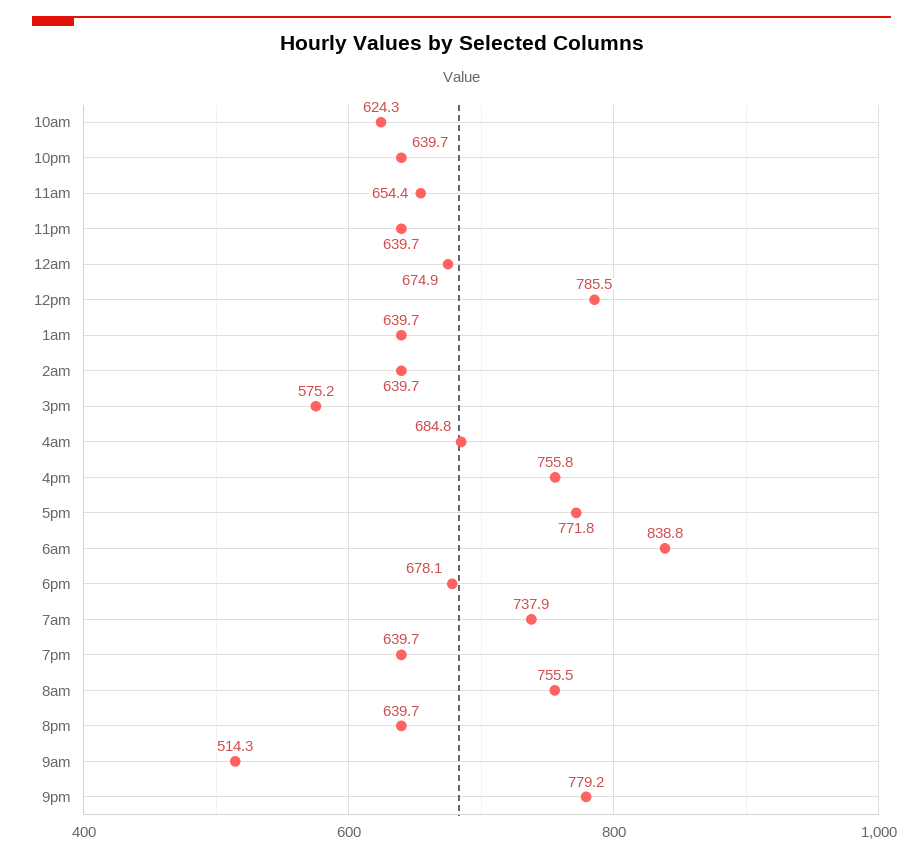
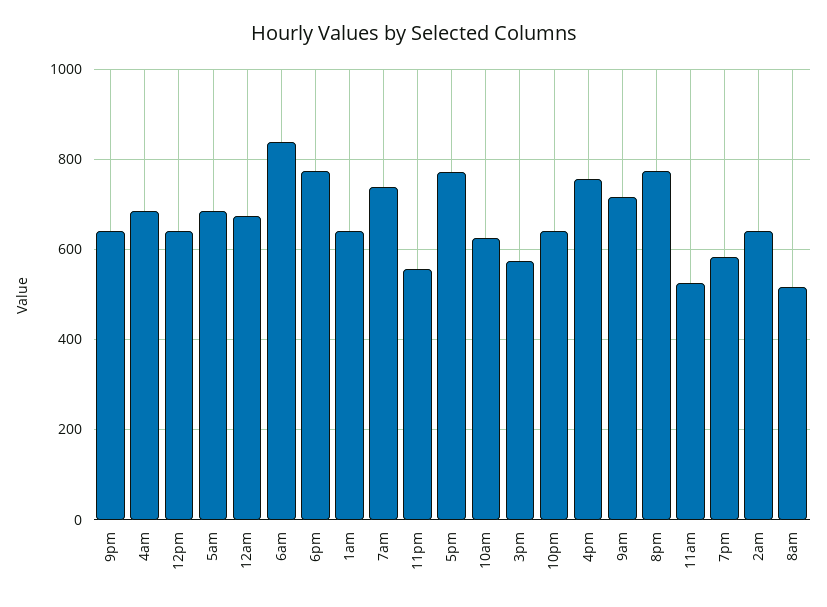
11am: 654.4 -> 520
11pm: 639.7 -> 560
12pm: 785.5 -> 640
6pm: 678.1 -> 780
7pm: 639.7 -> 580
8am: 755.5 -> 520
8pm: 639.7 -> 780
9am: 514.3 -> 720
9pm: 779.2 -> 640
5am: none -> 680

